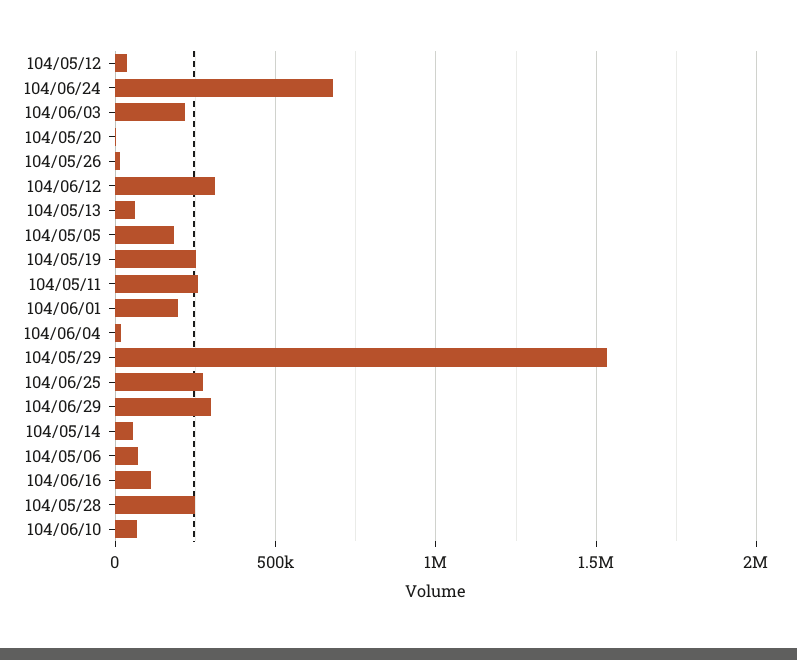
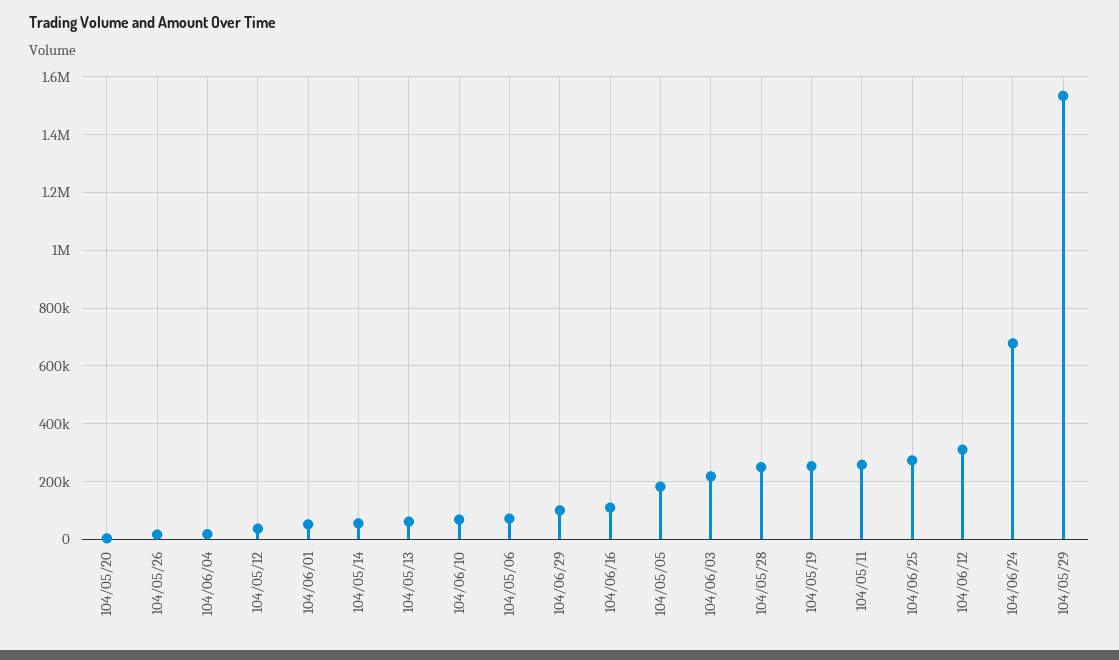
104/06/01: 200000 -> 50000
104/06/29: 300000 -> 100000

